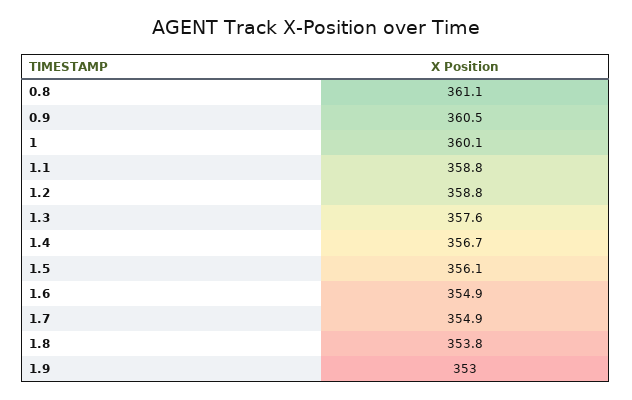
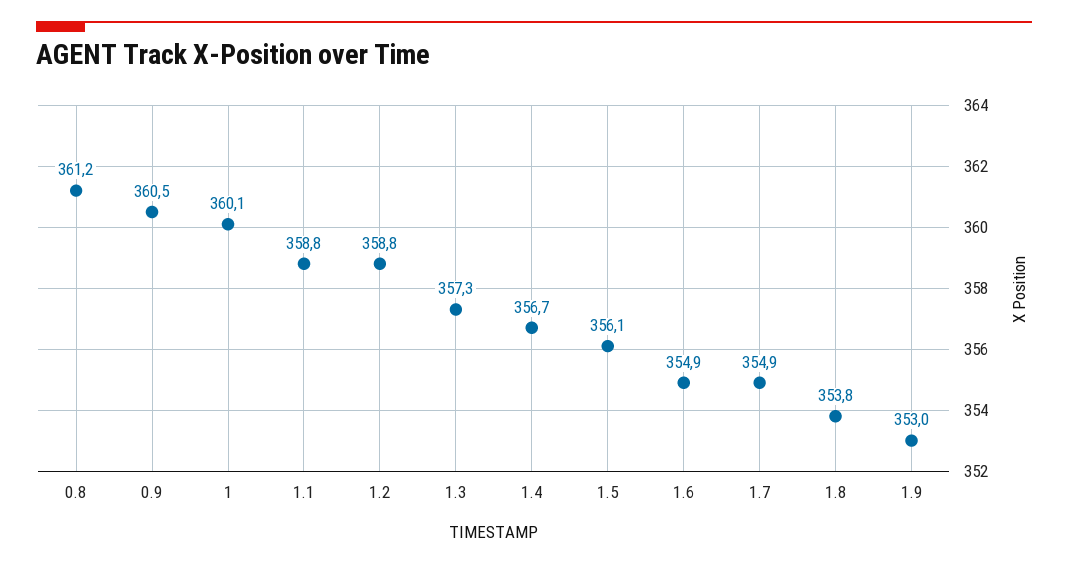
0.8: 361.1 -> 361.2
1.3: 357.6 -> 357.3

